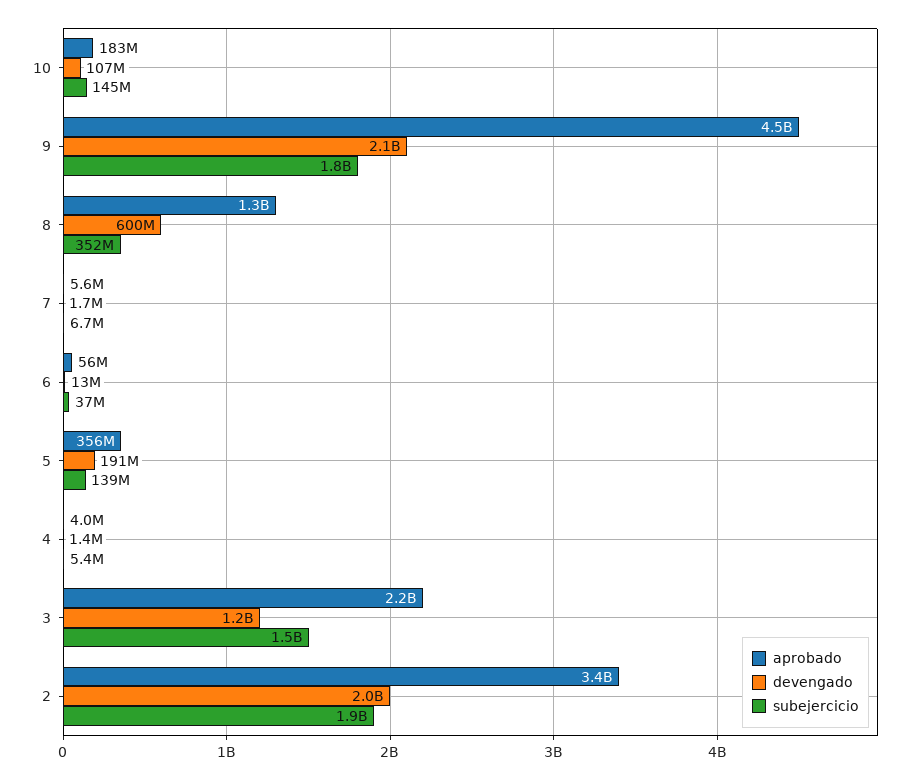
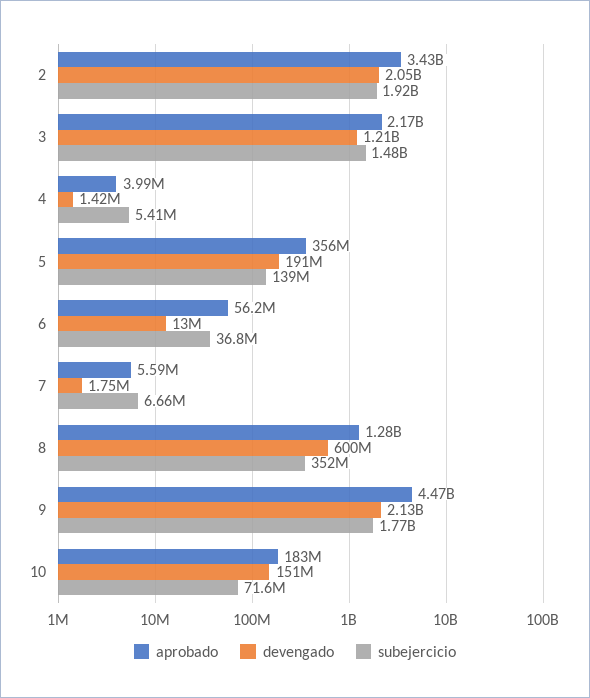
devengado, 10: 107000000 -> 151000000
subejercicio, 10: 145000000 -> 71600000

